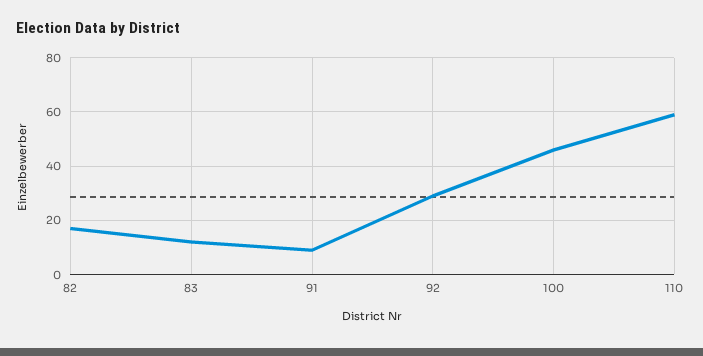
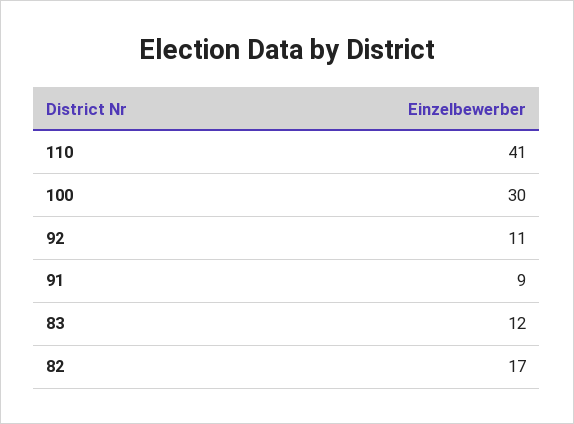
92: 30 -> 11
100: 45 -> 30
110: 60 -> 41

